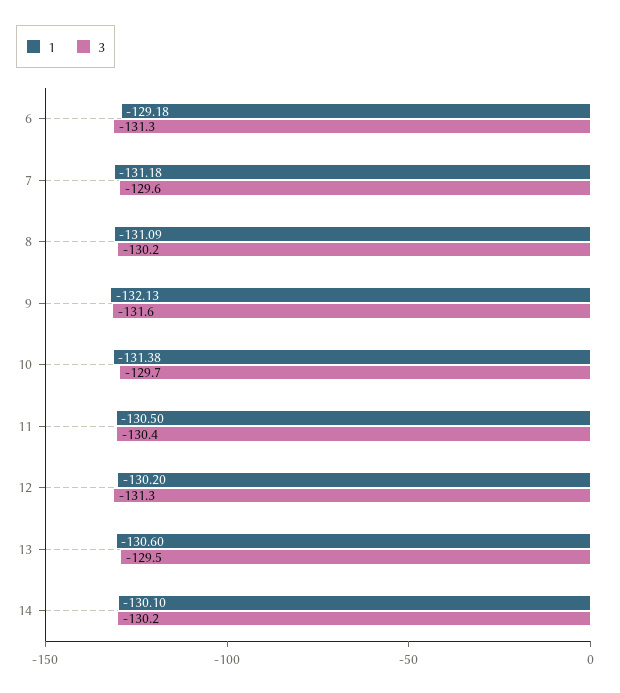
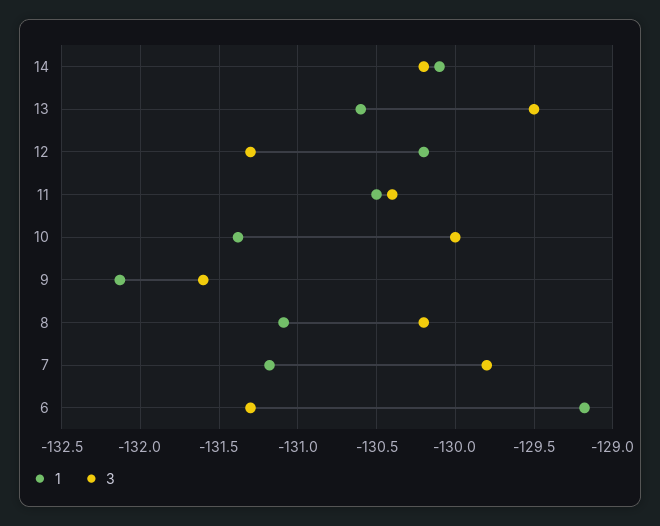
3, 7: -129.6 -> -129.8
3, 10: -129.7 -> -130

